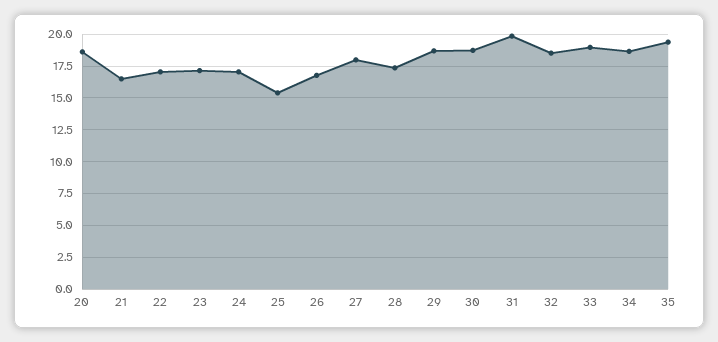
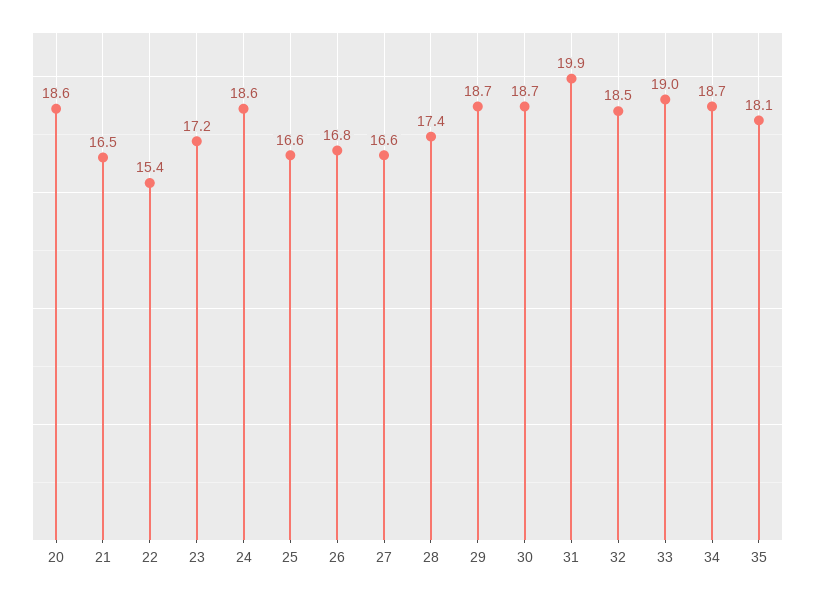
22: 17 -> 15.4
24: 17 -> 18.6
25: 15.5 -> 16.6
27: 18 -> 16.6
35: 19.5 -> 18.1

